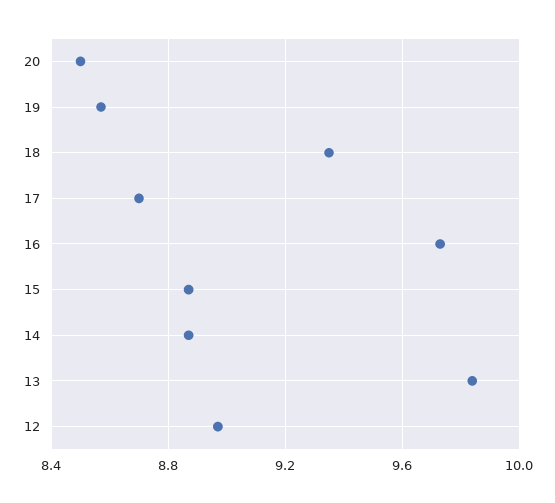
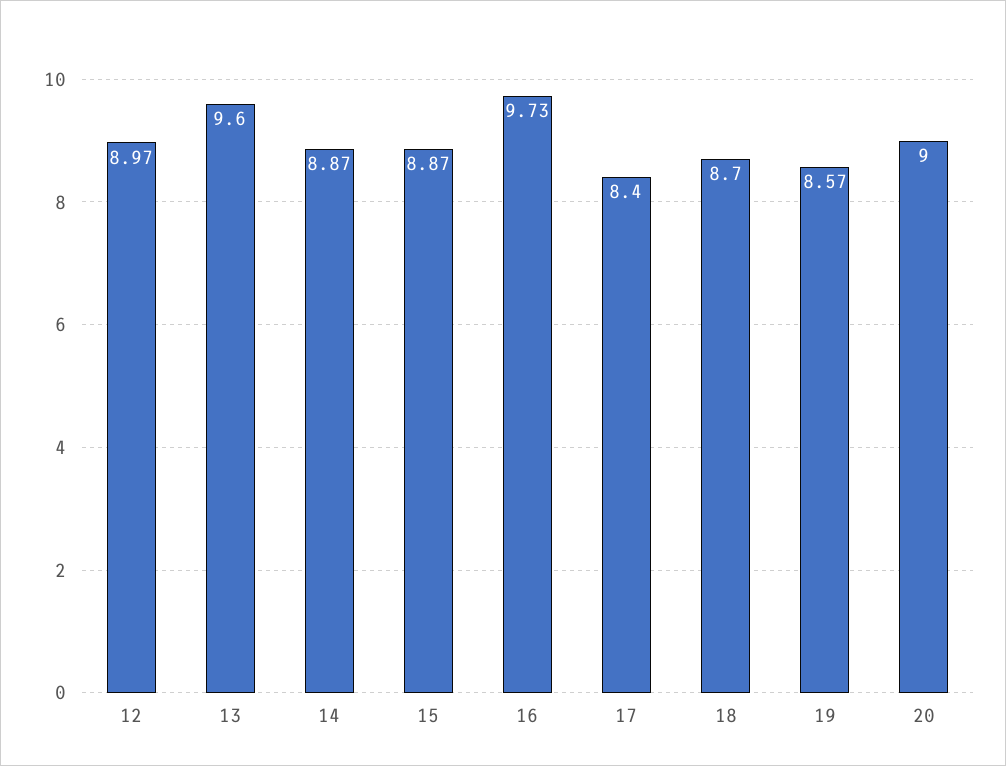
20: 8.5 -> 9
18: 9.35 -> 8.7
17: 8.7 -> 8.4
13: 9.85 -> 9.6

